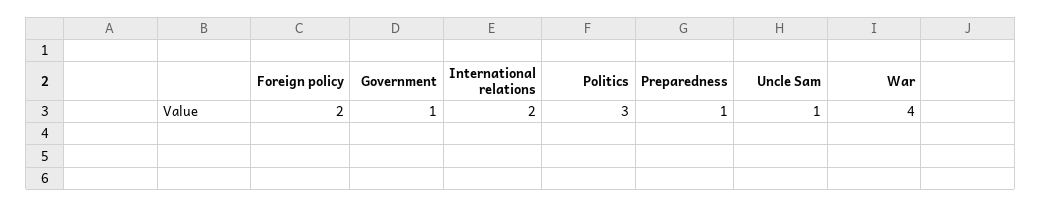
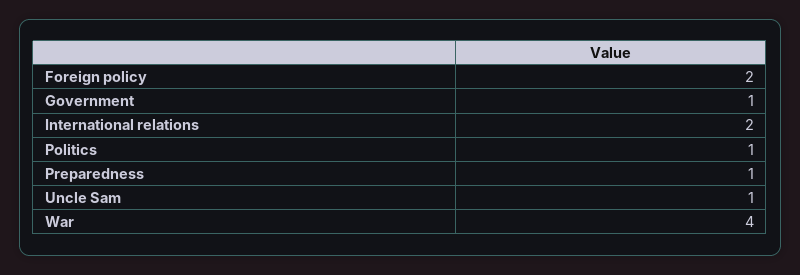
Politics: 3 -> 1

